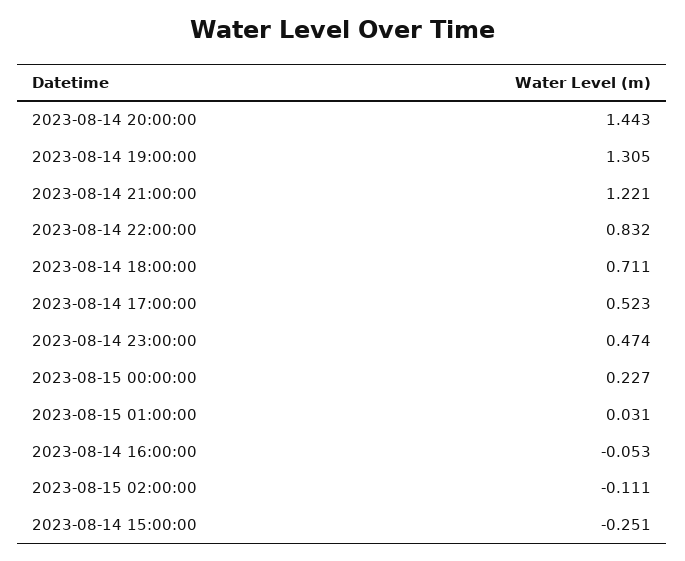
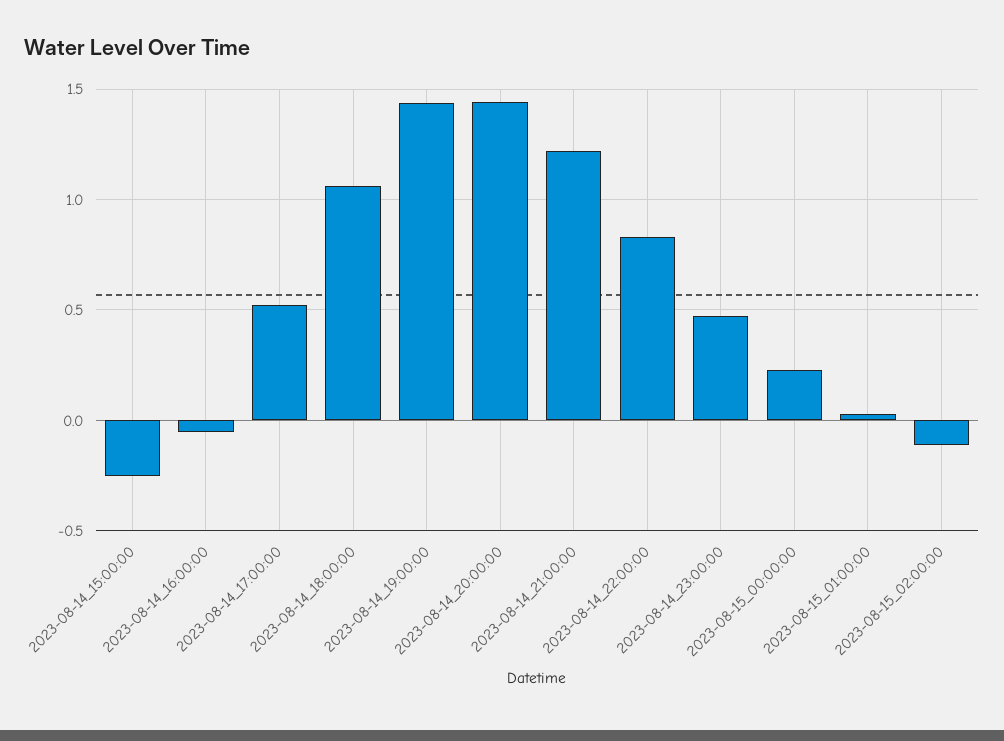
2023-08-14 19:00:00: 1.305 -> 1.45
2023-08-14 18:00:00: 0.711 -> 1.05

